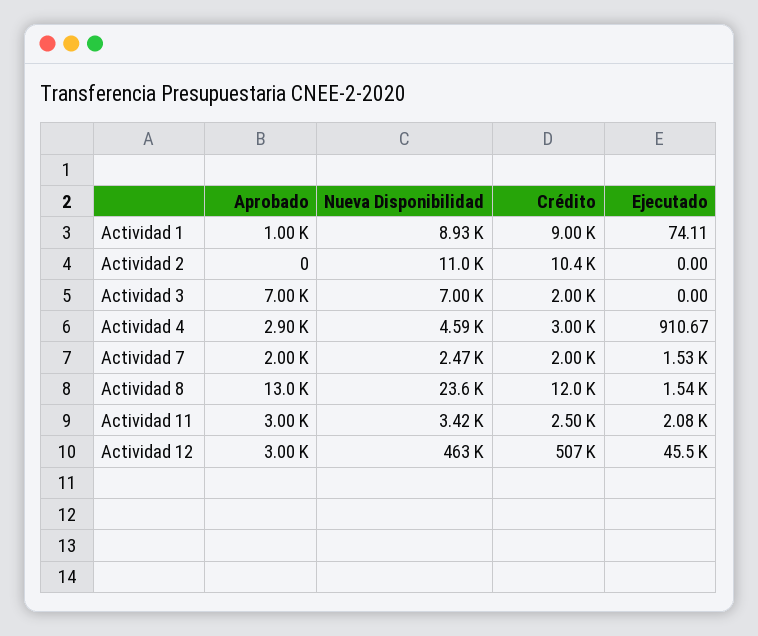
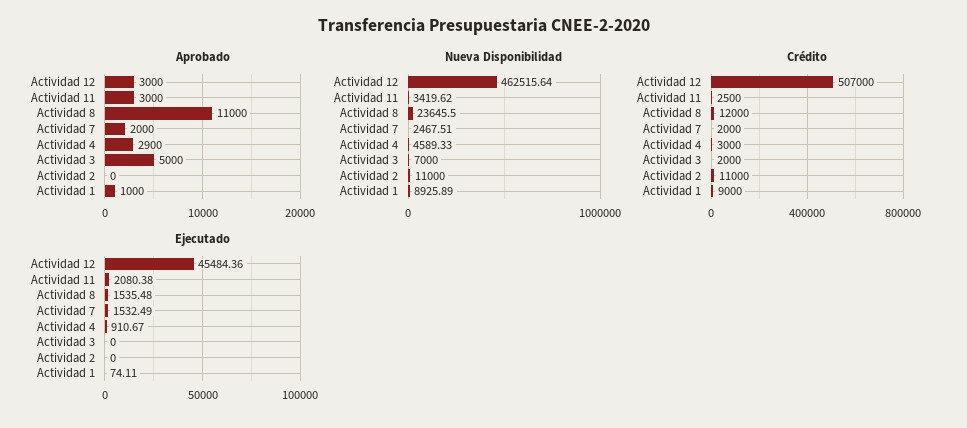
Crédito, Actividad 2: 10400 -> 11000
Aprobado, Actividad 3: 7000 -> 5000
Aprobado, Actividad 8: 13000 -> 11000

